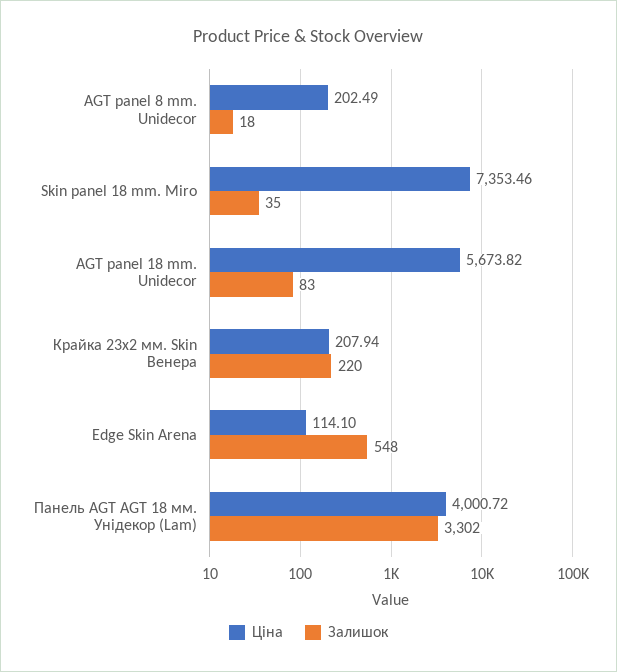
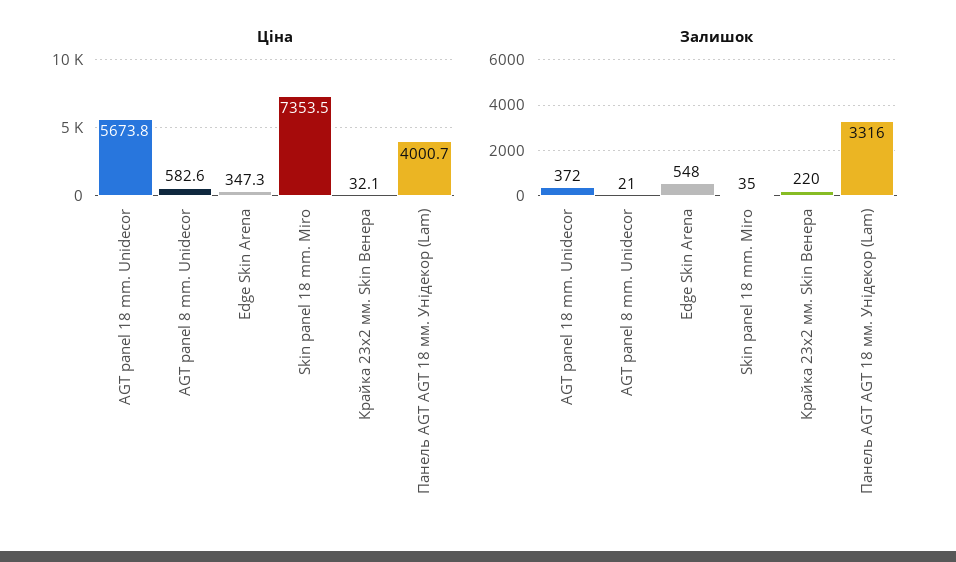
Ціна, AGT panel 8 mm. Unidecor: 202.49 -> 582.6
Залишок, AGT panel 8 mm. Unidecor: 18 -> 21
Залишок, AGT panel 18 mm. Unidecor: 83 -> 372
Ціна, Крайка 23x2 мм. Skin Венера: 207.94 -> 32.1
Ціна, Edge Skin Arena: 114.1 -> 347.3
Залишок, Панель AGT AGT 18 мм. Унідекор (Lam): 3302 -> 3316

